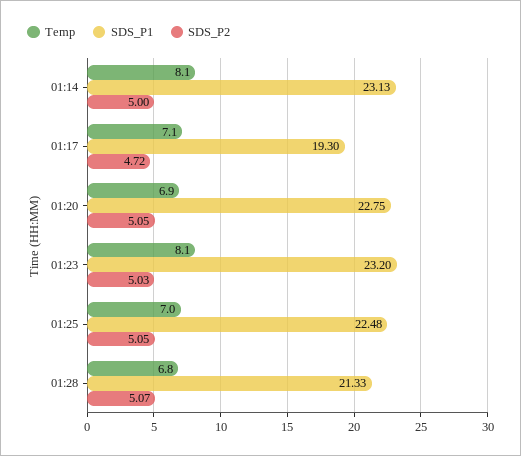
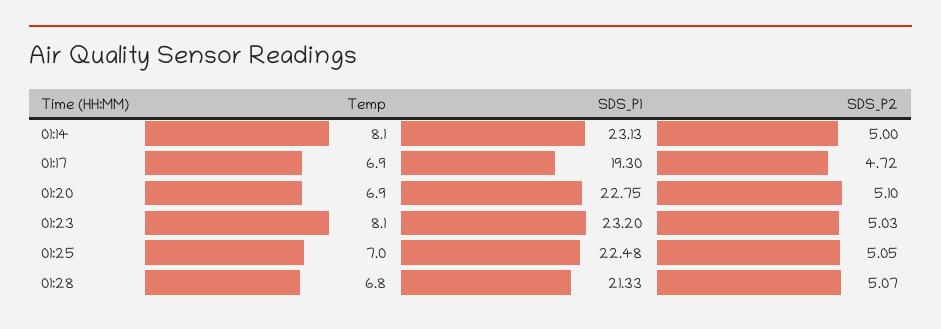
Temp, 01:17: 7.1 -> 6.9
SDS_P2, 01:20: 5.05 -> 5.1

